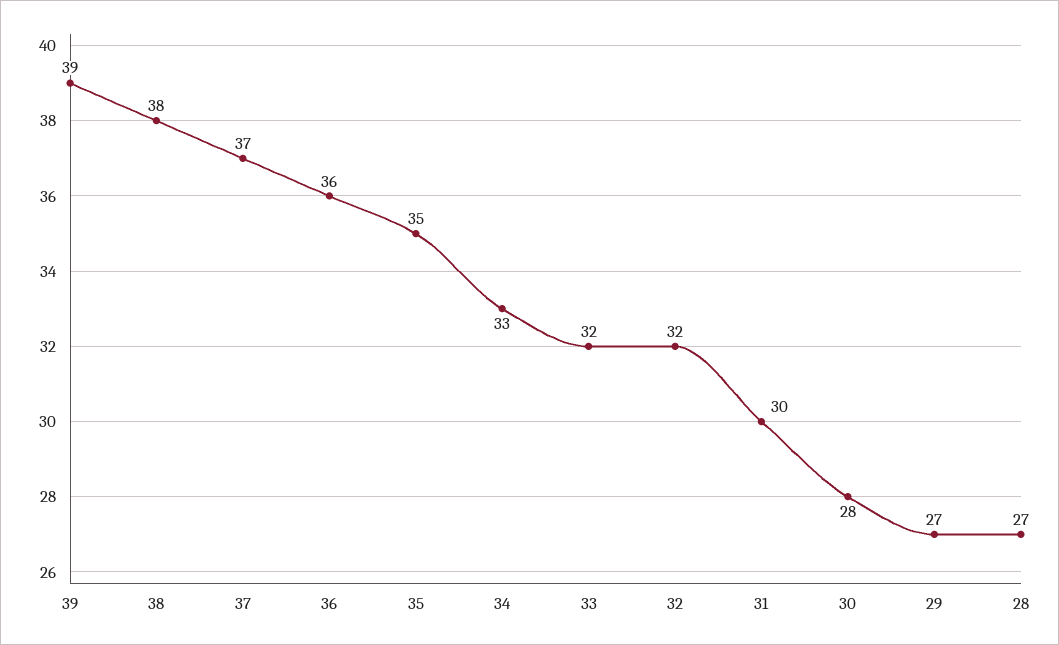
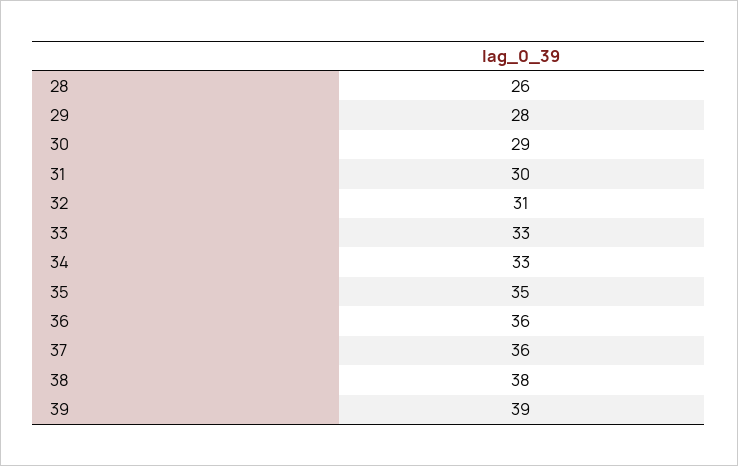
37: 37 -> 36
33: 32 -> 33
32: 32 -> 31
30: 28 -> 29
29: 27 -> 28
28: 27 -> 26

